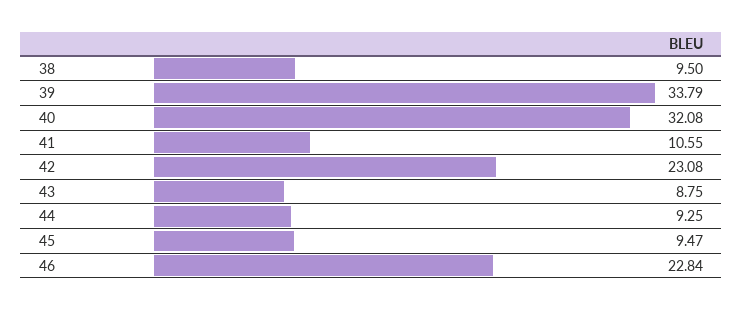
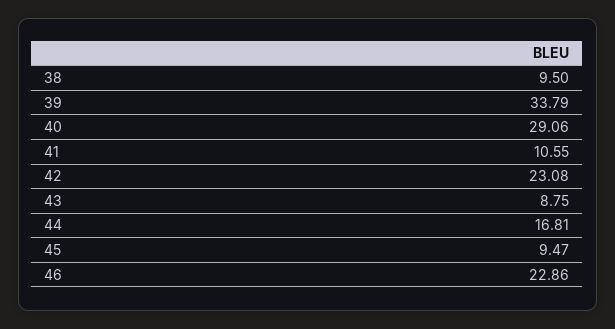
40: 32.08 -> 29.06
44: 9.25 -> 16.81
46: 22.84 -> 22.86

